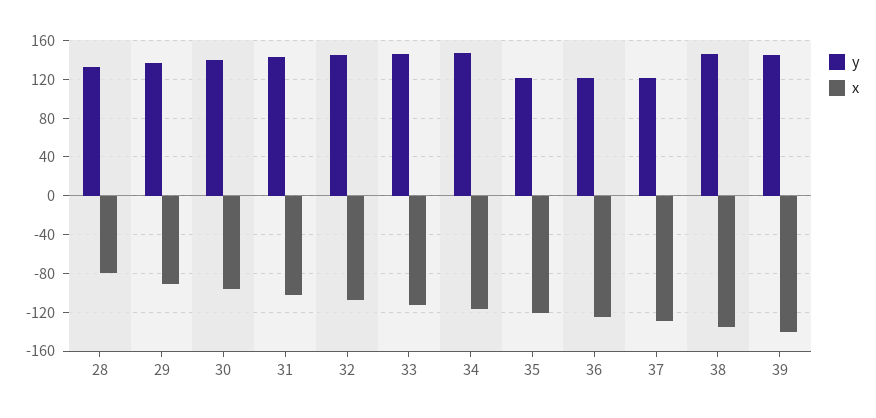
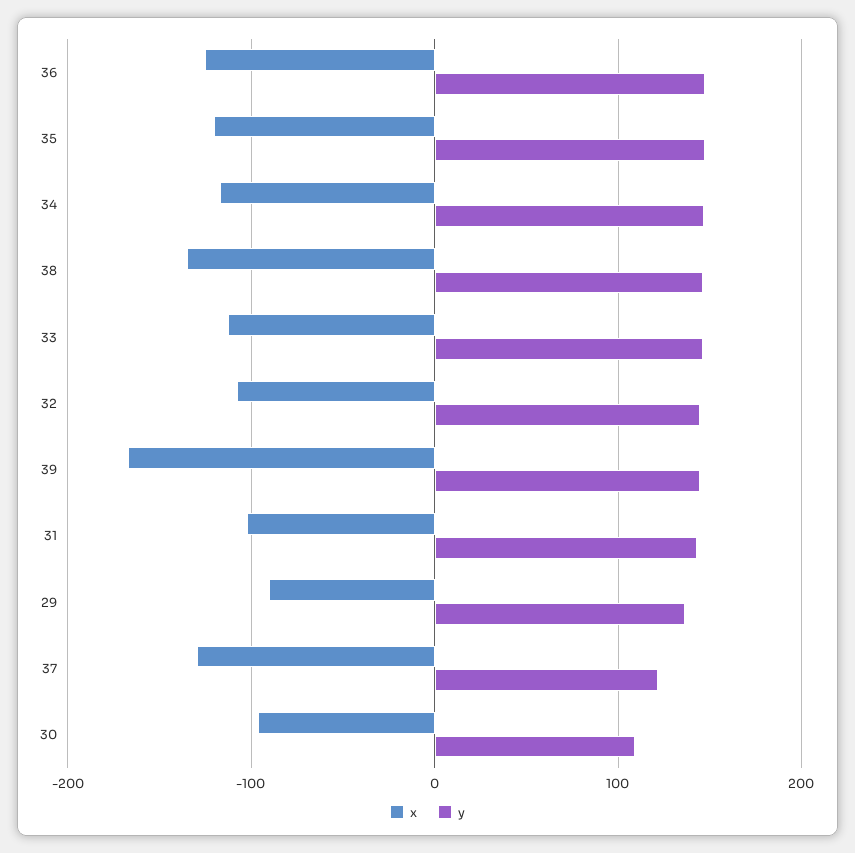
y, 28: 130 -> none
x, 28: -80 -> none
y, 30: 140 -> 110
y, 35: 120 -> 150
y, 36: 120 -> 150
x, 39: -140 -> -170

